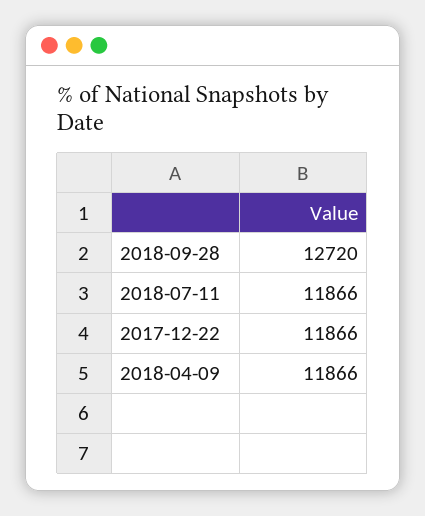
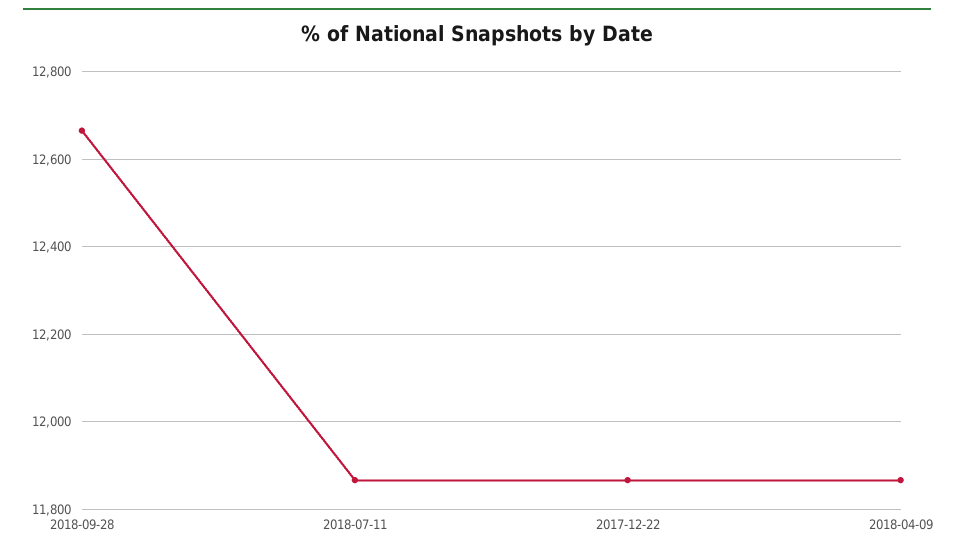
2018-09-28: 12720 -> 12660

